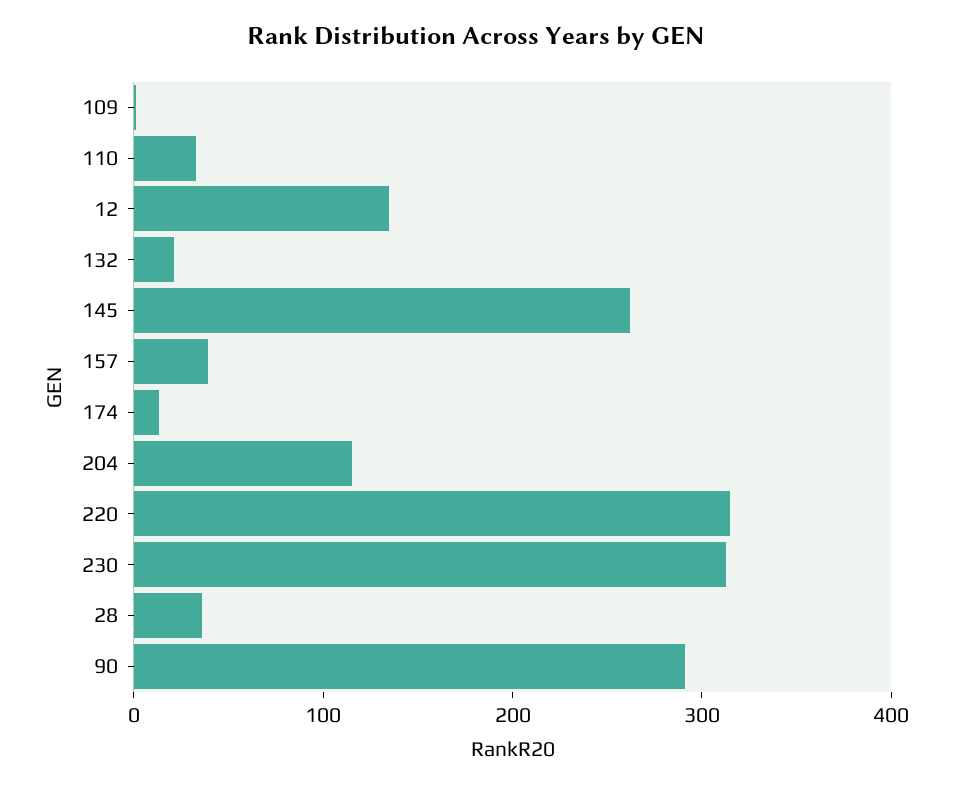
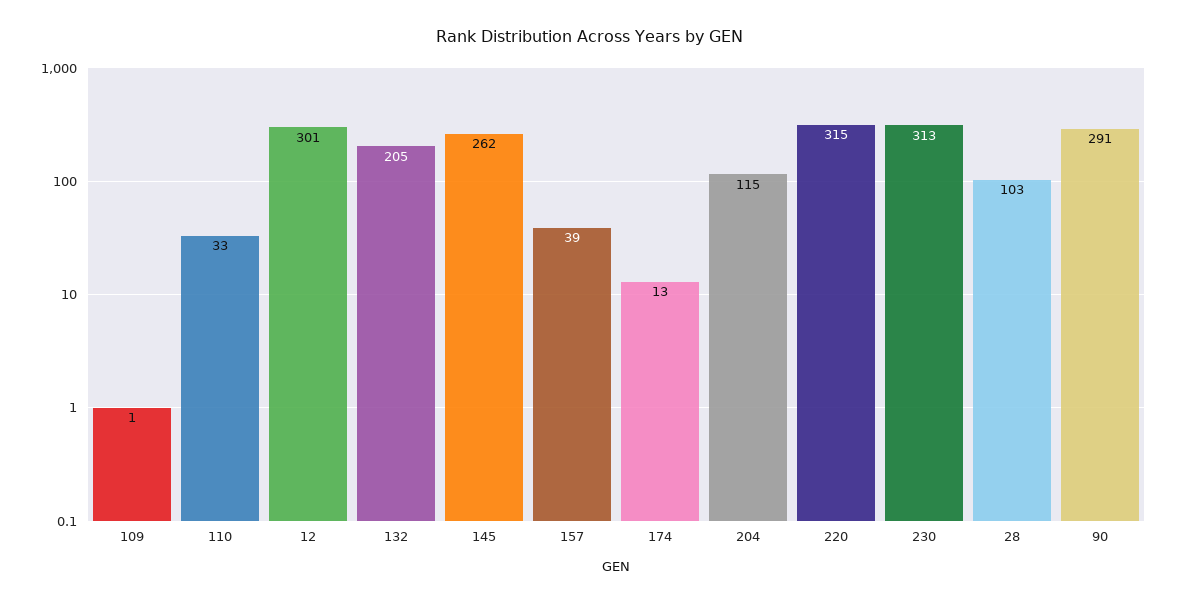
12: 140 -> 301
132: 20 -> 205
28: 40 -> 103

